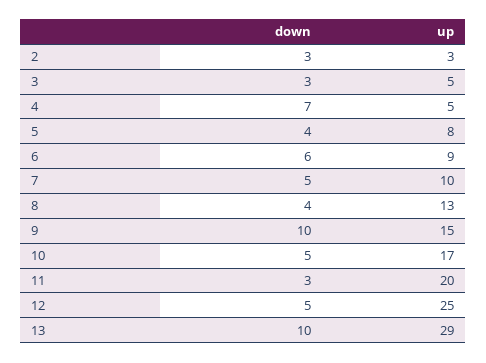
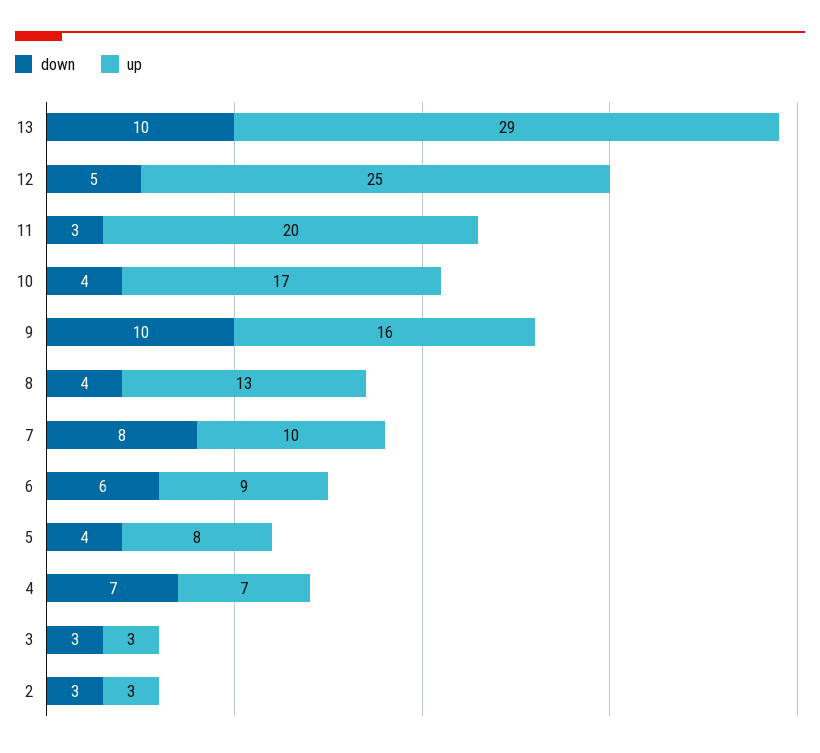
up, 3: 5 -> 3
up, 4: 5 -> 7
down, 7: 5 -> 8
up, 9: 15 -> 16
down, 10: 5 -> 4

